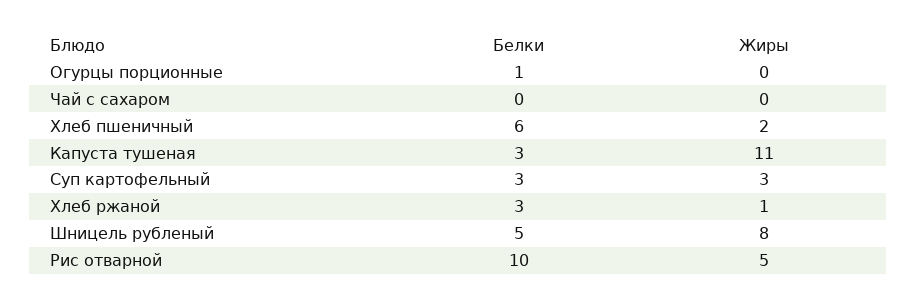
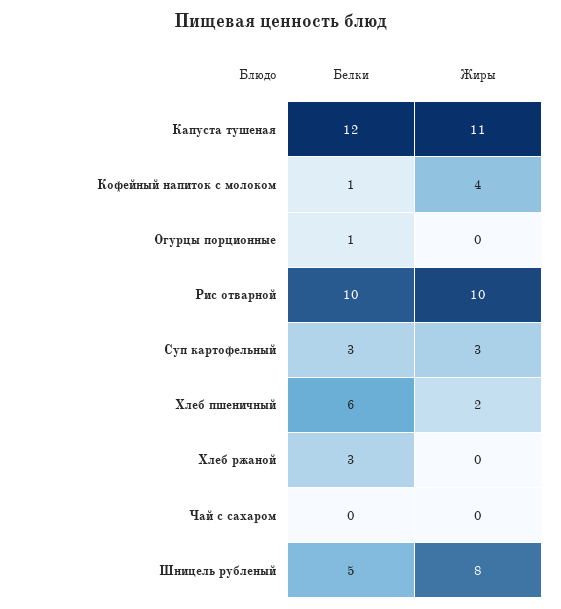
Белки, Капуста тушеная: 3 -> 12
Жиры, Хлеб ржаной: 1 -> 0
Жиры, Рис отварной: 5 -> 10
Белки, Кофейный напиток с молоком: none -> 1
Жиры, Кофейный напиток с молоком: none -> 4

